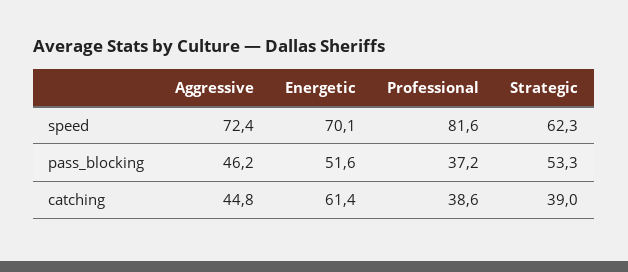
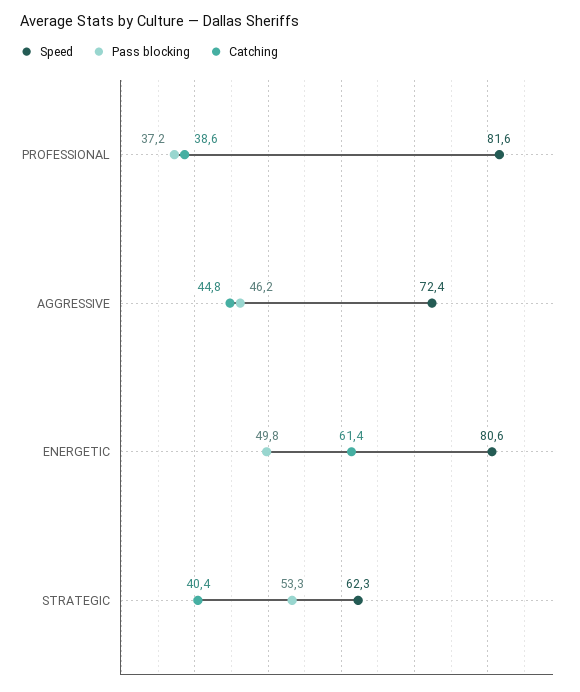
speed, Energetic: 70.1 -> 80.6
pass_blocking, Energetic: 51.6 -> 49.8
catching, Strategic: 39 -> 40.4

